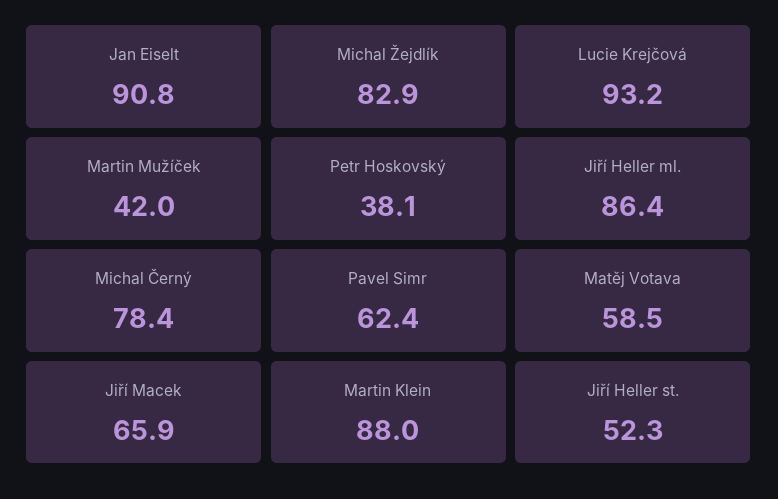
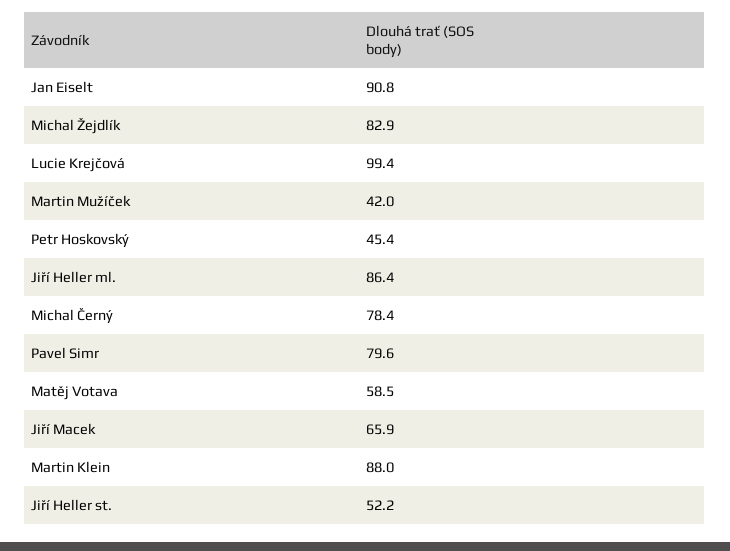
Lucie Krejčová: 93.2 -> 99.4
Petr Hoskovský: 38.1 -> 45.4
Pavel Simr: 62.4 -> 79.6
Jiří Heller st.: 52.3 -> 52.2

